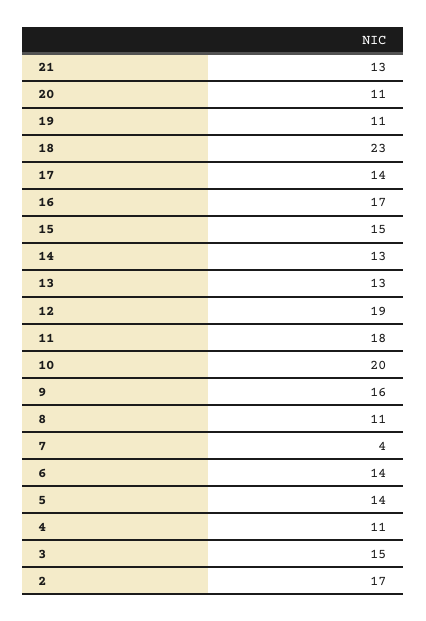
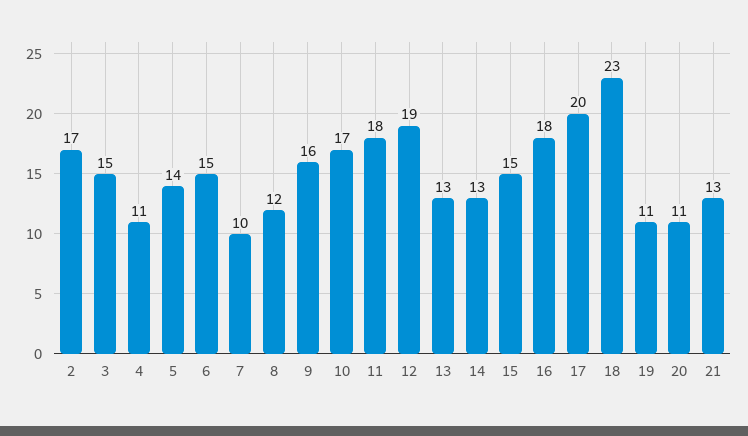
17: 14 -> 20
16: 17 -> 18
10: 20 -> 17
8: 11 -> 12
7: 4 -> 10
6: 14 -> 15

